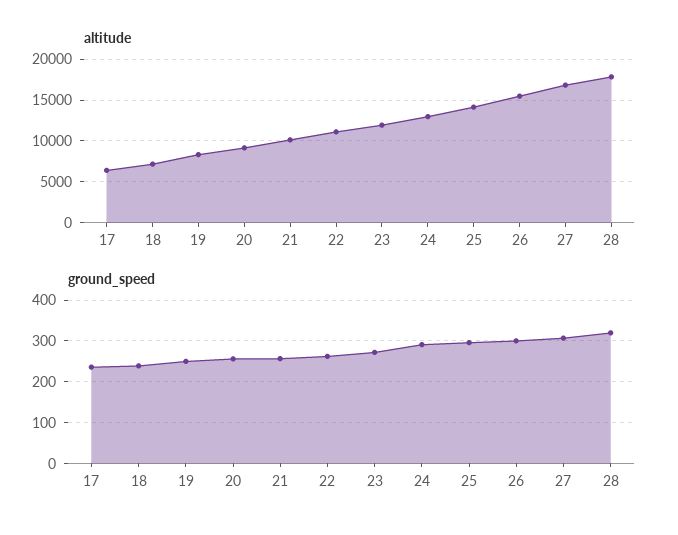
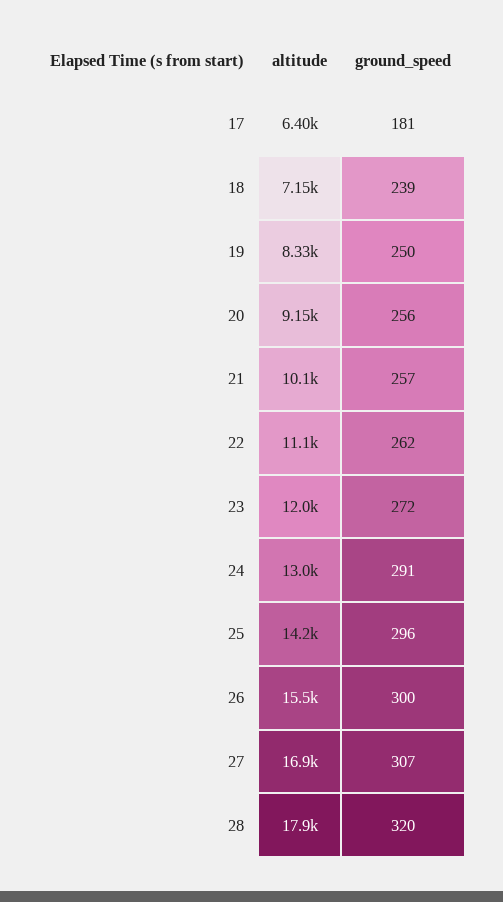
ground_speed, 17: 240 -> 181

